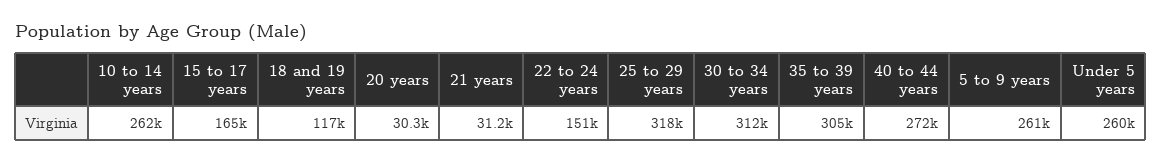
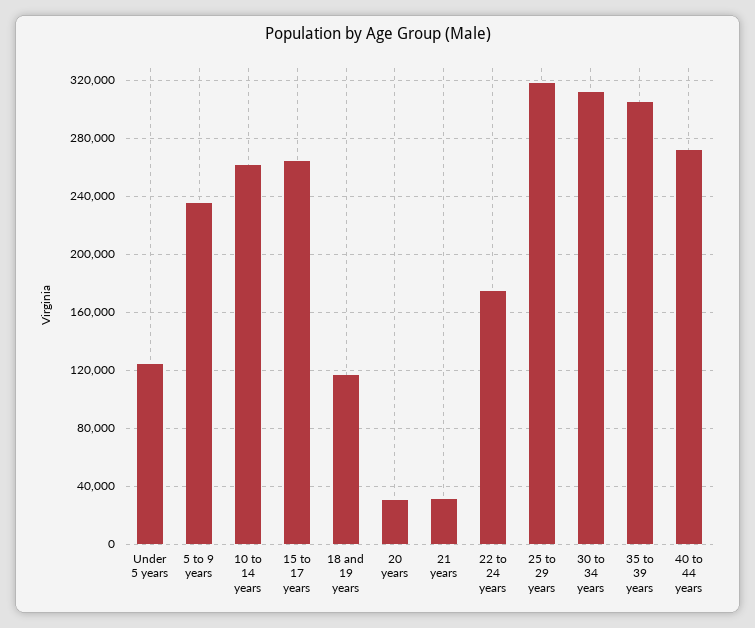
15 to 17 years: 165000 -> 265000
22 to 24 years: 151000 -> 175000
5 to 9 years: 261000 -> 235000
Under 5 years: 260000 -> 125000

